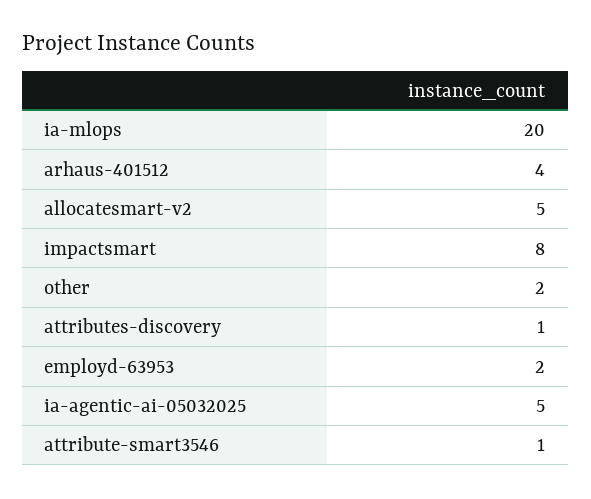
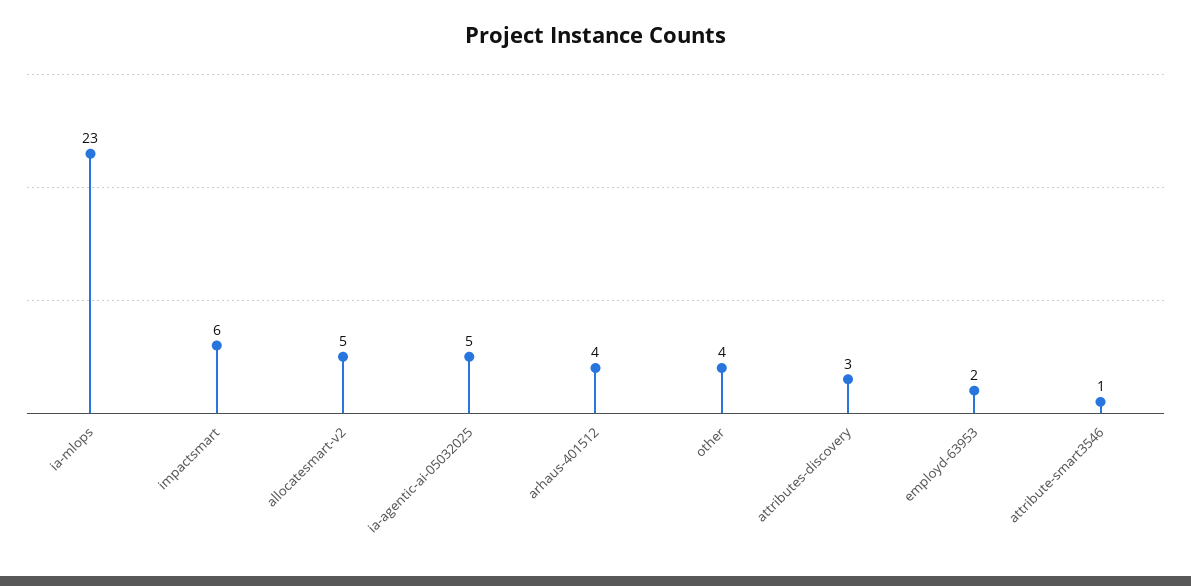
ia-mlops: 20 -> 23
impactsmart: 8 -> 6
other: 2 -> 4
attributes-discovery: 1 -> 3

